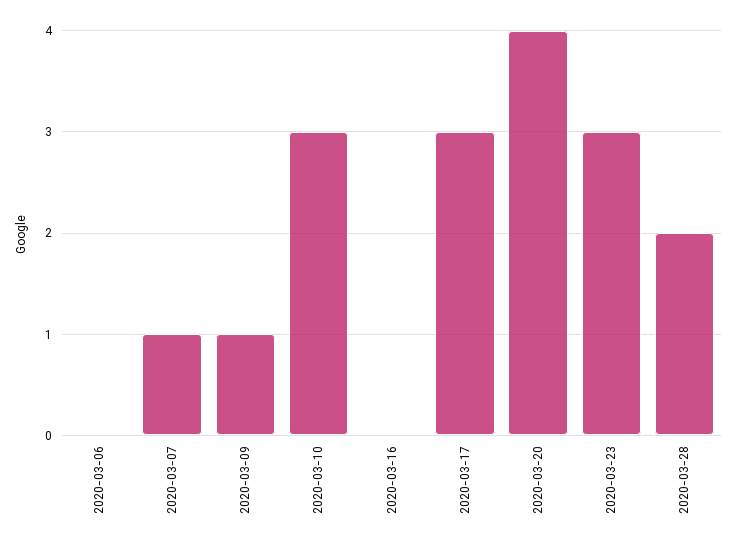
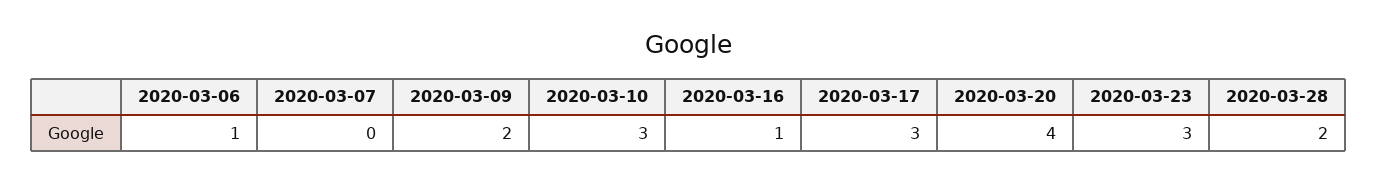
2020-03-06: 0 -> 1
2020-03-07: 1 -> 0
2020-03-09: 1 -> 2
2020-03-16: 0 -> 1

